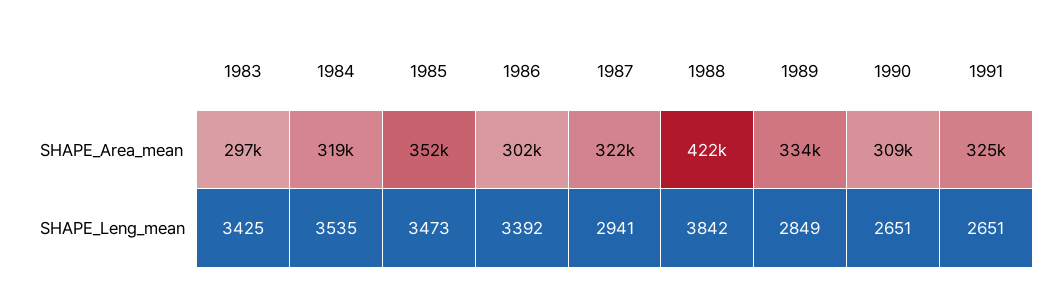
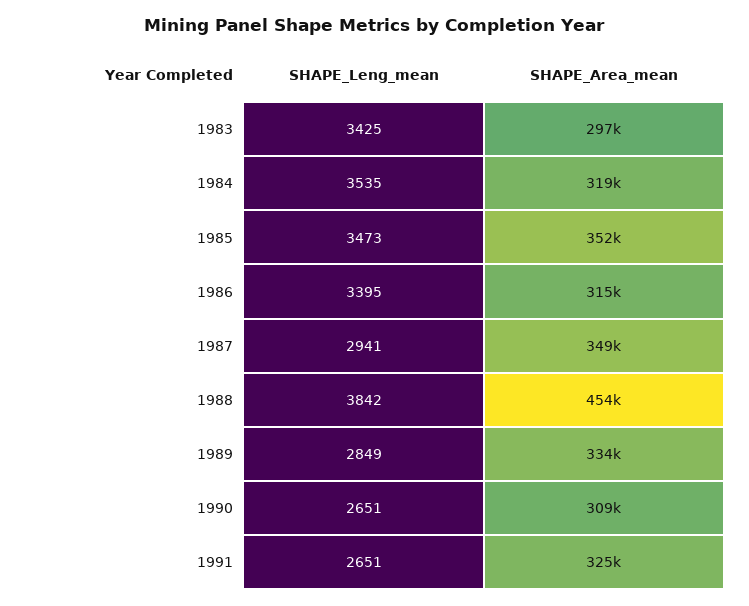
1986, SHAPE_Area_mean: 302000 -> 315000
1987, SHAPE_Area_mean: 322000 -> 349000
1988, SHAPE_Area_mean: 422000 -> 454000
1986, SHAPE_Leng_mean: 3392 -> 3395

